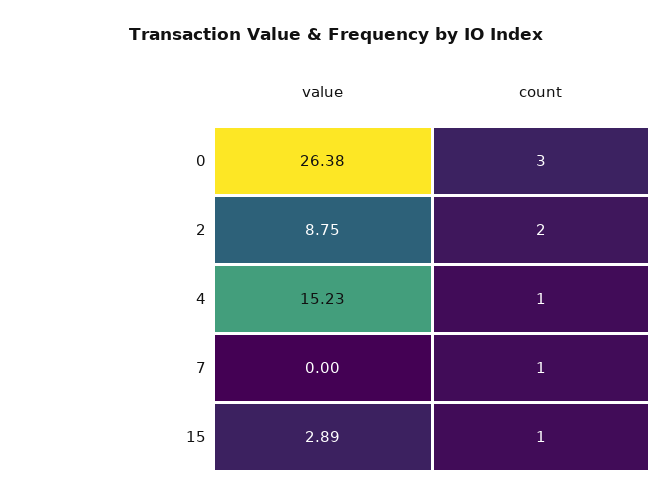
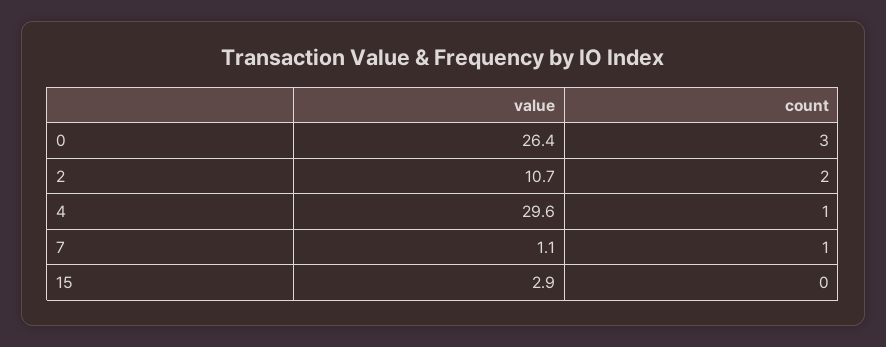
value, 2: 8.75 -> 10.7
value, 4: 15.23 -> 29.6
value, 7: 0 -> 1.1
count, 15: 1 -> 0

